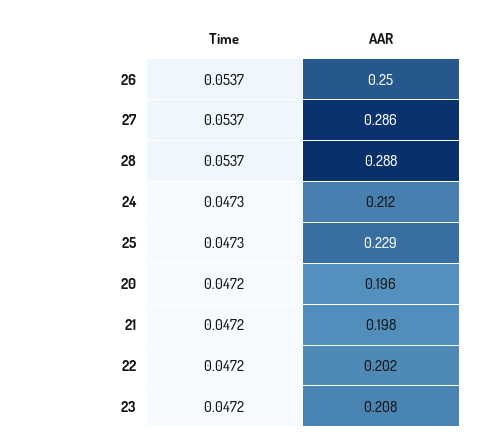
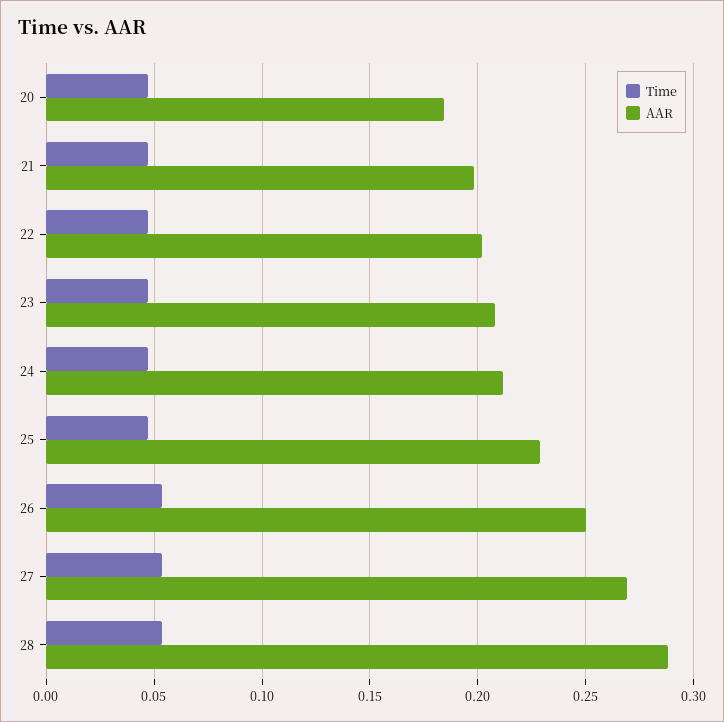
AAR, 27: 0.286 -> 0.27
AAR, 20: 0.196 -> 0.185

